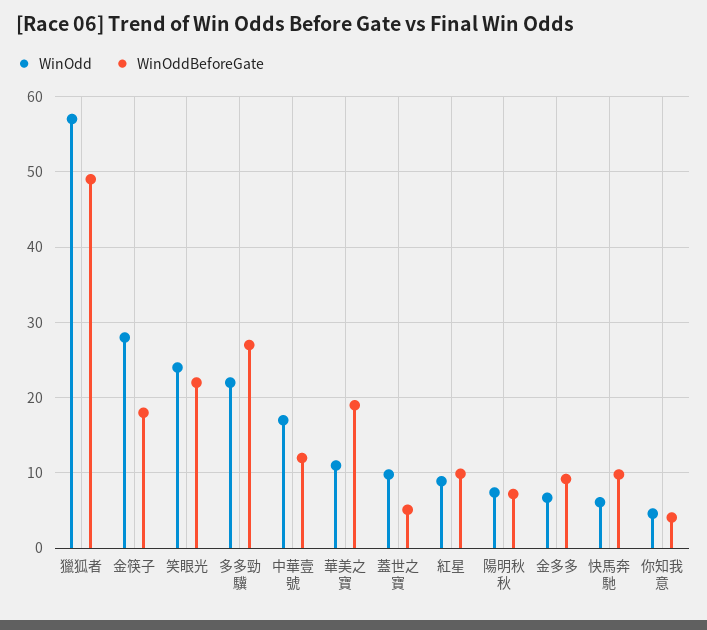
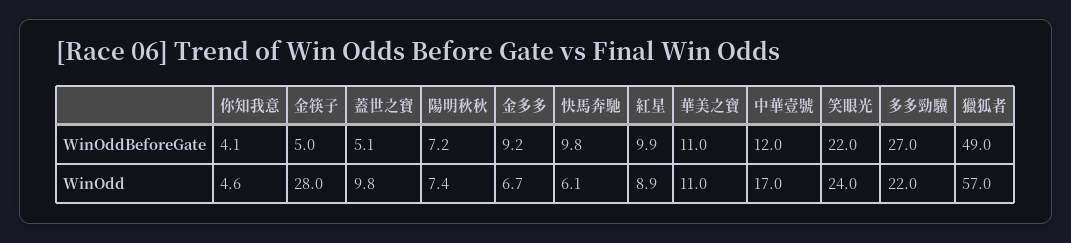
WinOddBeforeGate, 金筷子: 18 -> 5
WinOddBeforeGate, 華美之寶: 19 -> 11

